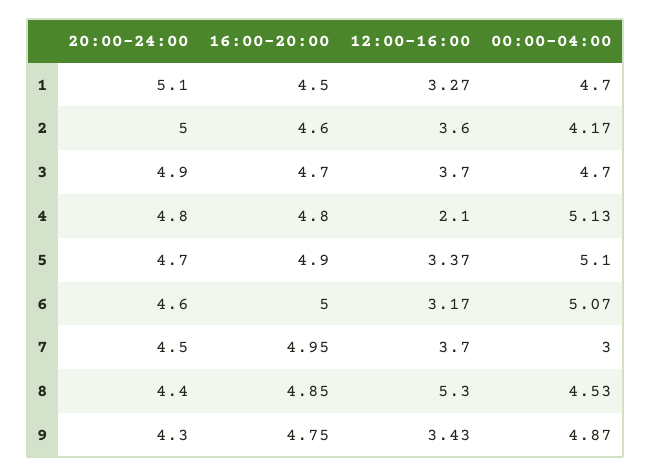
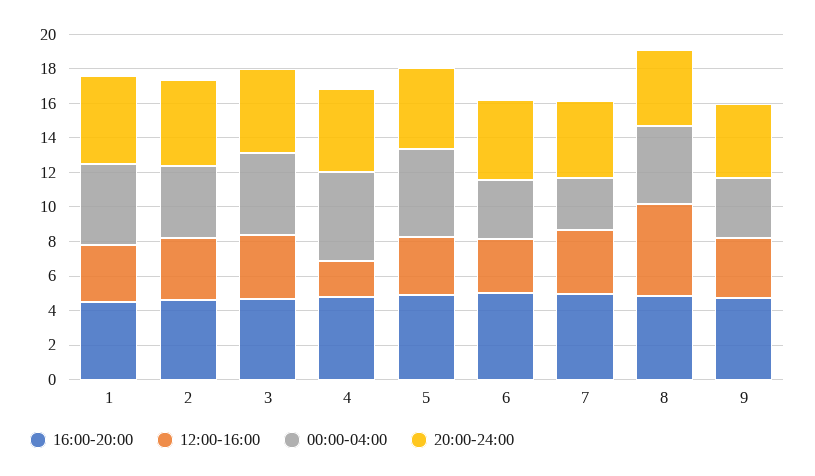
00:00-04:00, 6: 5.07 -> 3.5
00:00-04:00, 9: 4.87 -> 3.5

